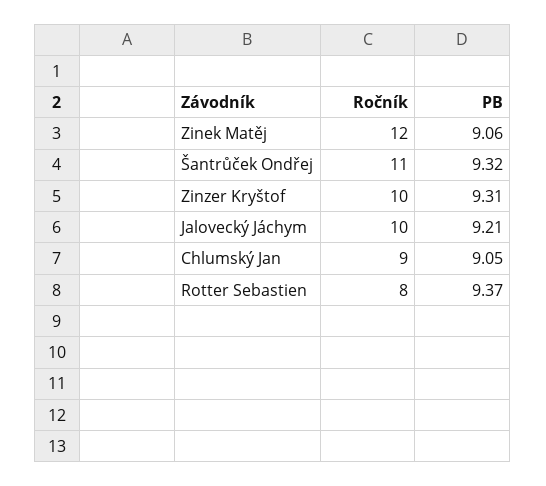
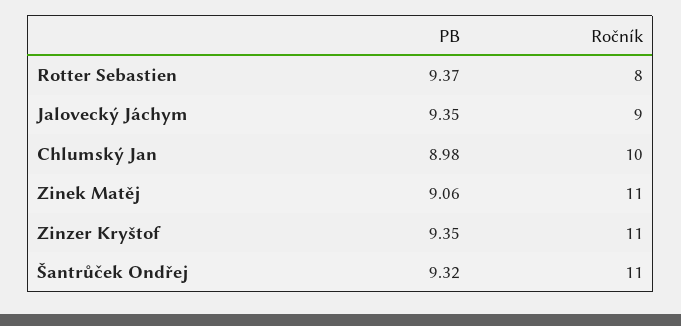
Ročník, Zinek Matěj: 12 -> 11
Ročník, Zinzer Kryštof: 10 -> 11
PB, Zinzer Kryštof: 9.31 -> 9.35
Ročník, Jalovecký Jáchym: 10 -> 9
PB, Jalovecký Jáchym: 9.21 -> 9.35
Ročník, Chlumský Jan: 9 -> 10
PB, Chlumský Jan: 9.05 -> 8.98

